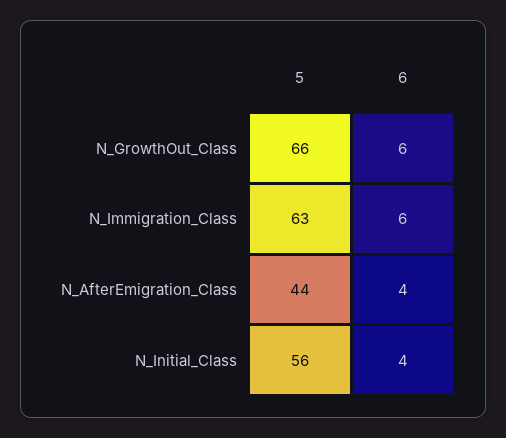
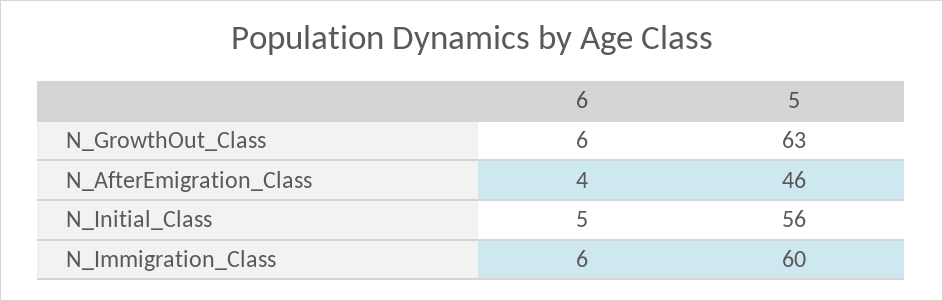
5, N_GrowthOut_Class: 66 -> 63
5, N_Immigration_Class: 63 -> 60
5, N_AfterEmigration_Class: 44 -> 46
6, N_Initial_Class: 4 -> 5

